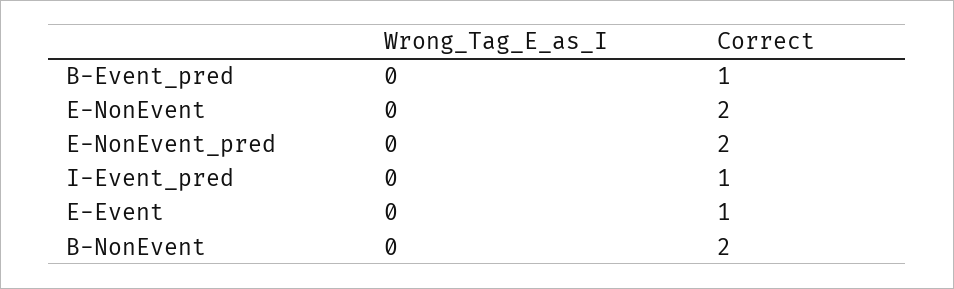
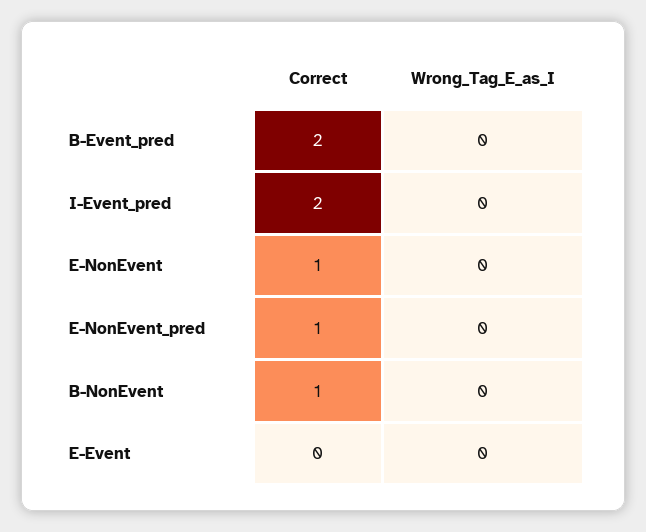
Correct, B-Event_pred: 1 -> 2
Correct, E-NonEvent: 2 -> 1
Correct, E-NonEvent_pred: 2 -> 1
Correct, I-Event_pred: 1 -> 2
Correct, E-Event: 1 -> 0
Correct, B-NonEvent: 2 -> 1

